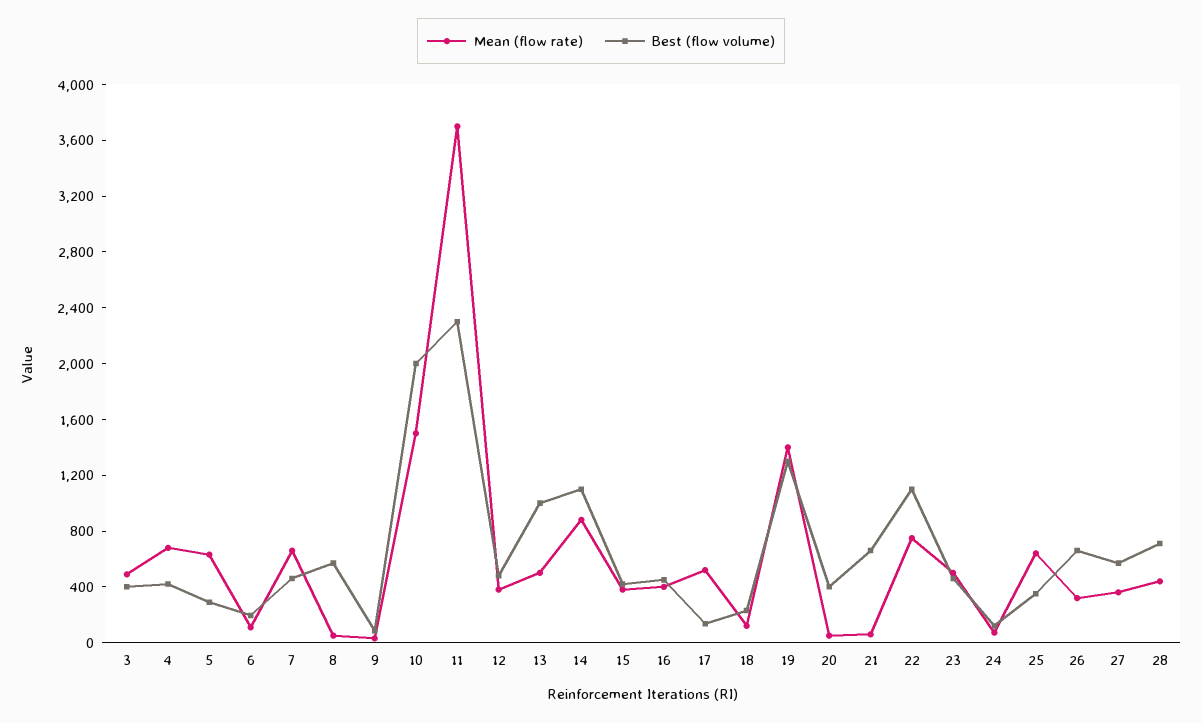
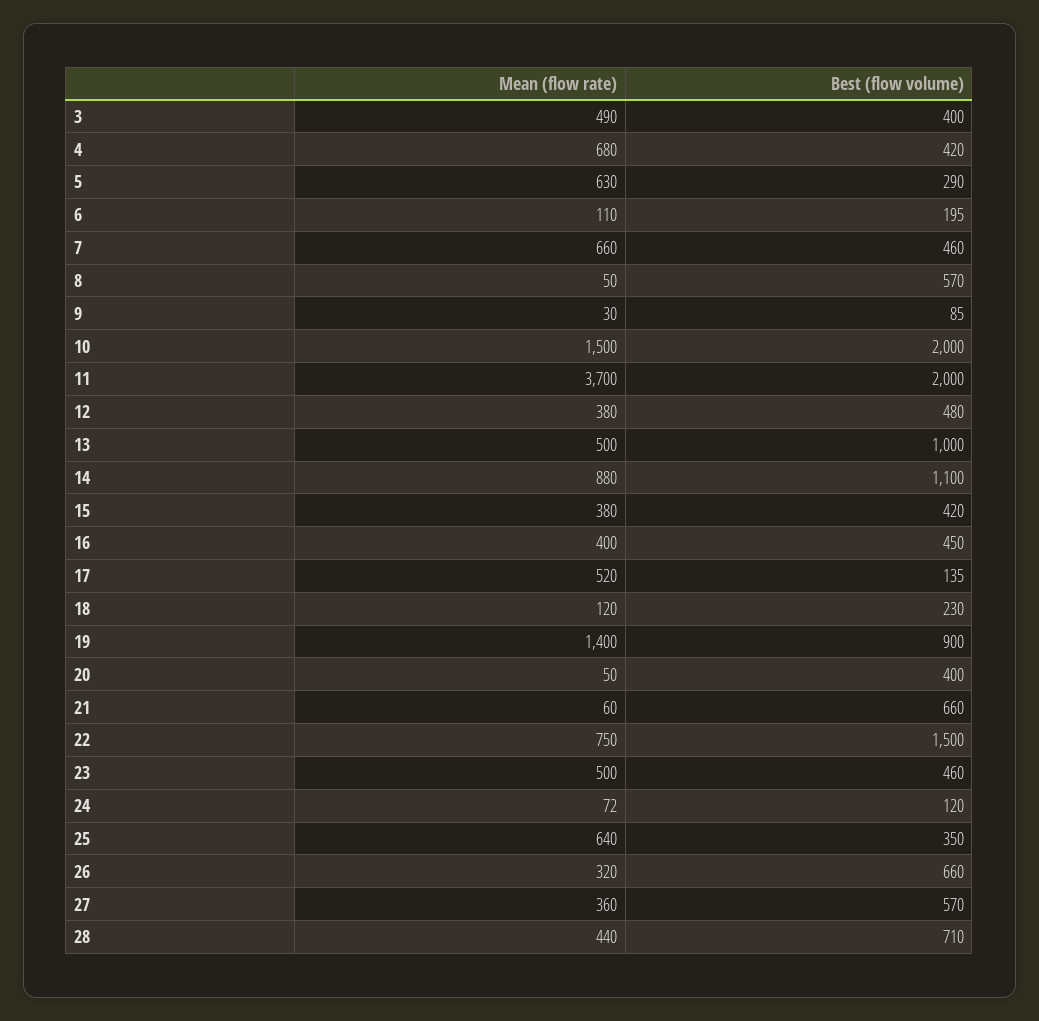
Best (flow volume), 11: 2300 -> 2000
Best (flow volume), 19: 1300 -> 900
Best (flow volume), 22: 1100 -> 1500

